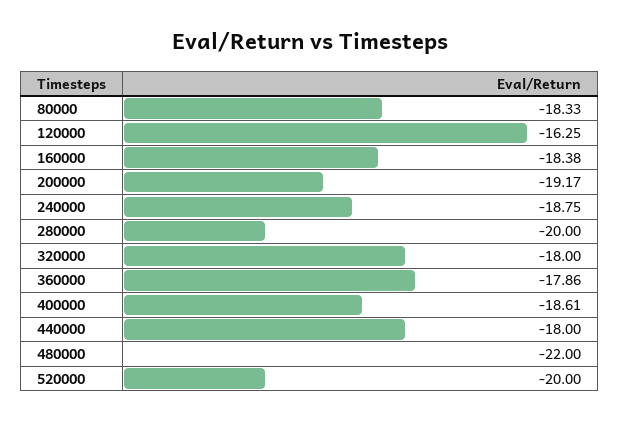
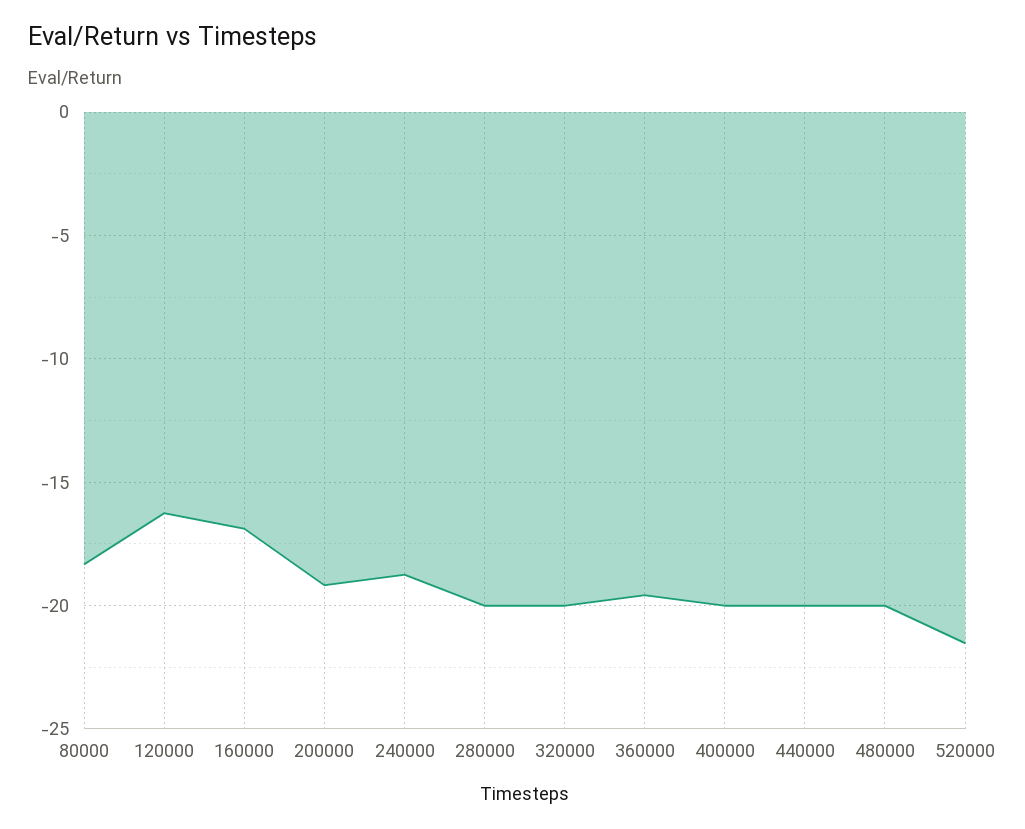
160000: -18.38 -> -17
320000: -18 -> -20
360000: -17.86 -> -19.5
400000: -18.61 -> -20
440000: -18 -> -20
480000: -22 -> -20
520000: -20 -> -21.5

